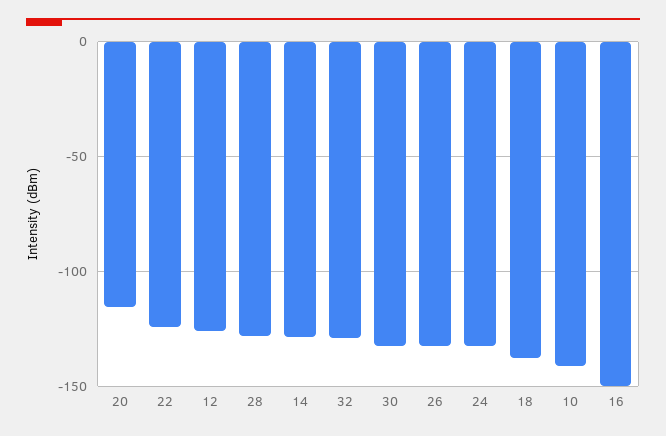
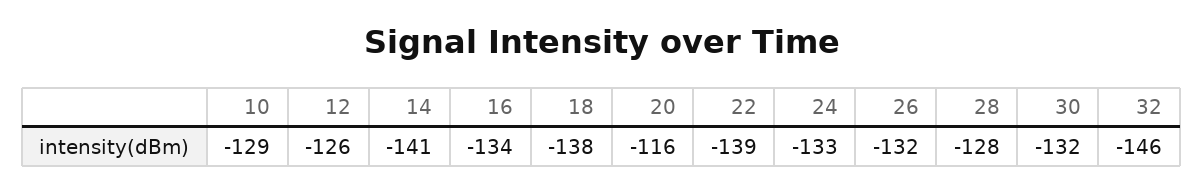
22: -125 -> -139
14: -130 -> -141
32: -130 -> -146
10: -140 -> -129
16: -150 -> -134

